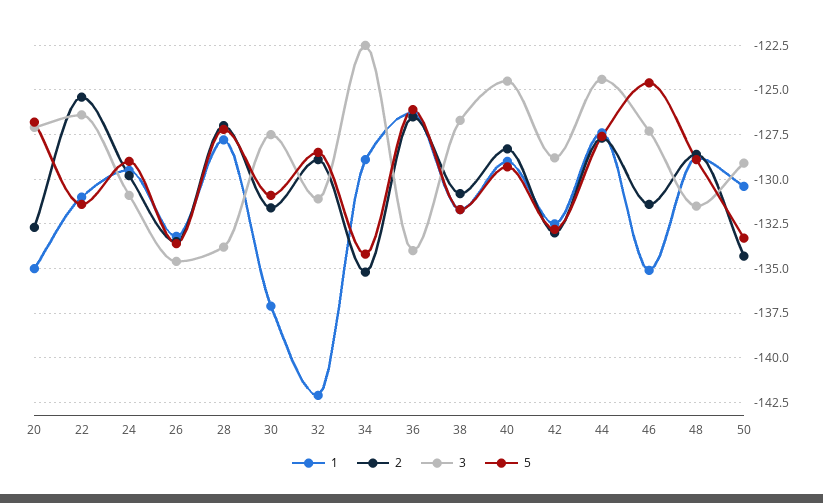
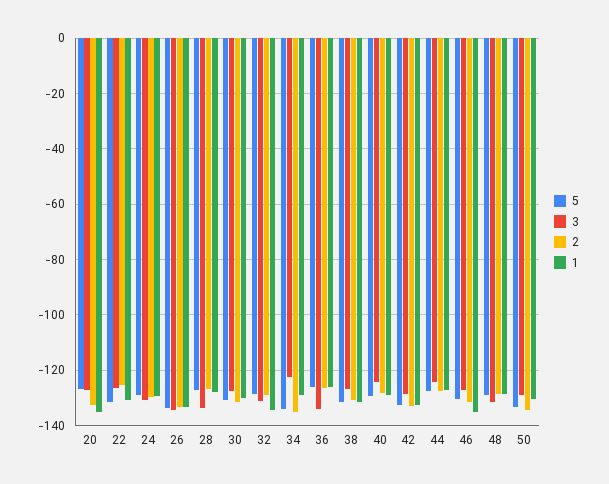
1, 30: -137 -> -130
1, 32: -142 -> -135
5, 46: -124.5 -> -130

